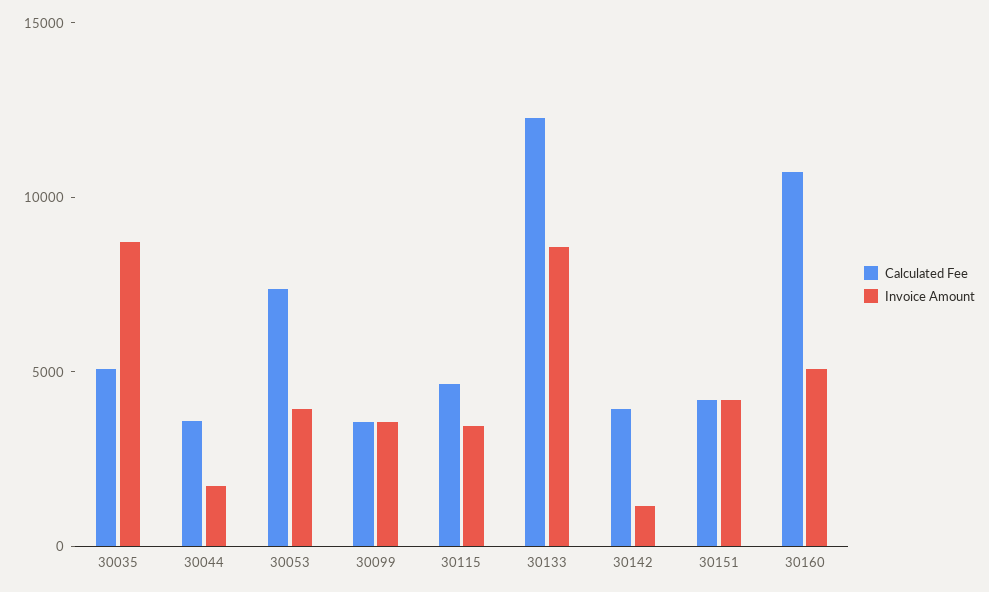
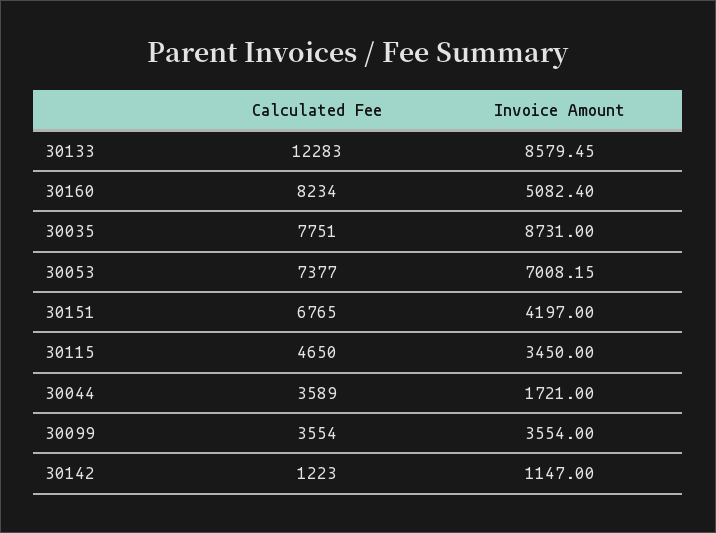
Calculated Fee, 30035: 5000 -> 7751
Invoice Amount, 30053: 4000 -> 7008.15
Calculated Fee, 30142: 4000 -> 1223
Calculated Fee, 30151: 4000 -> 6765
Calculated Fee, 30160: 11000 -> 8234

